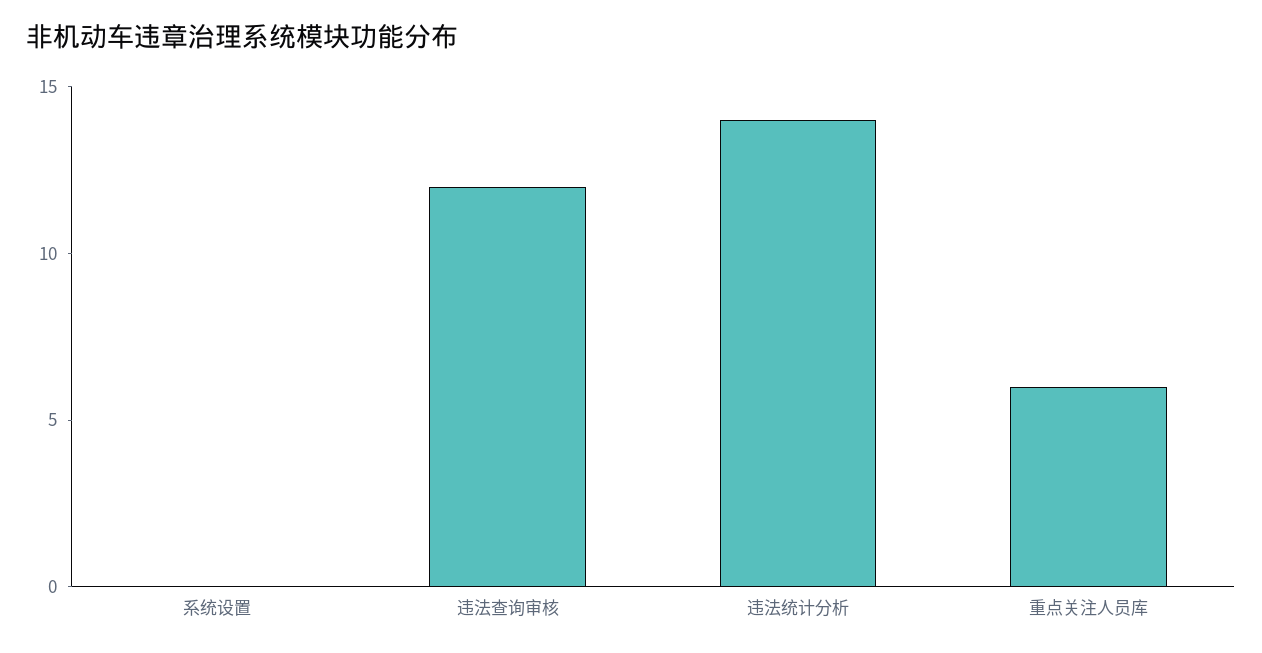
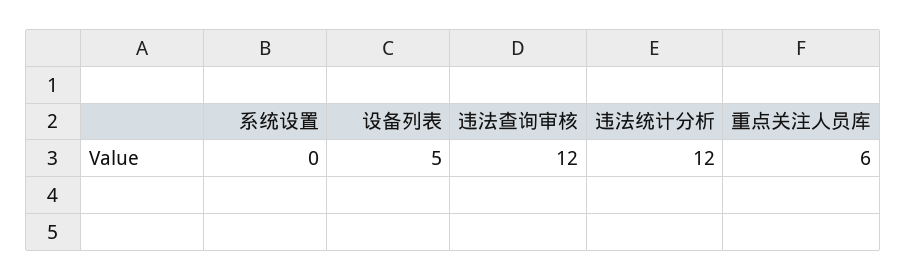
违法统计分析: 14 -> 12
设备列表: none -> 5

